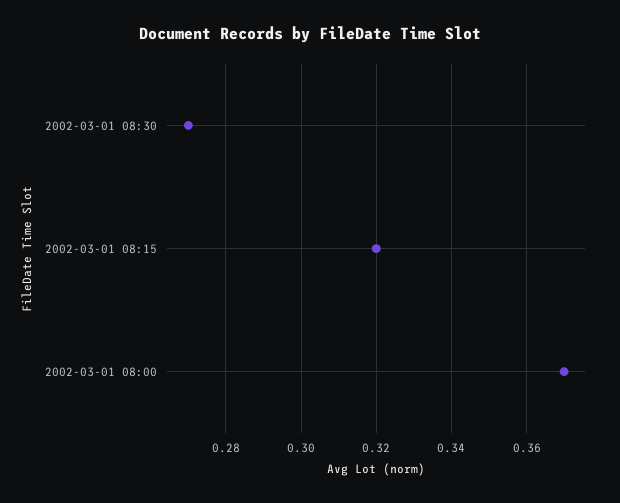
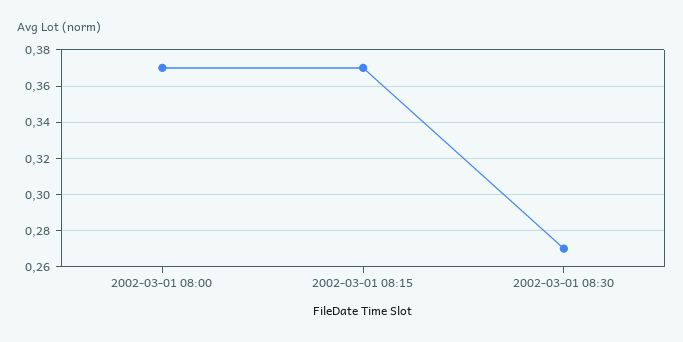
2002-03-01 08:15: 0.32 -> 0.37

